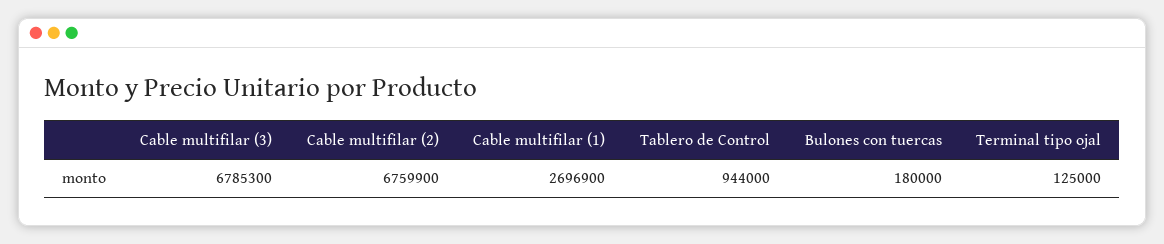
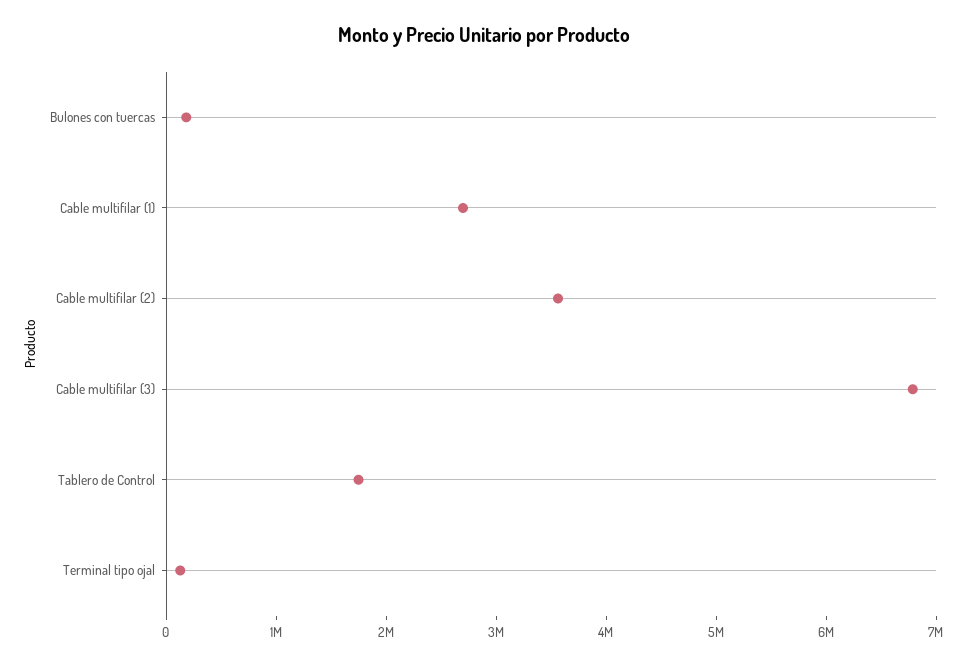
Cable multifilar (2): 6759900 -> 3600000
Tablero de Control: 944000 -> 1800000

